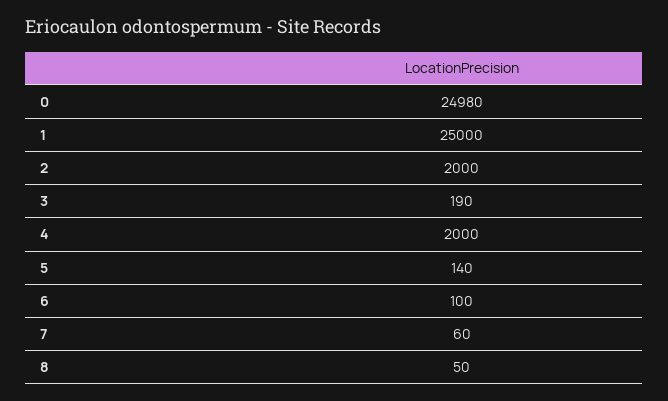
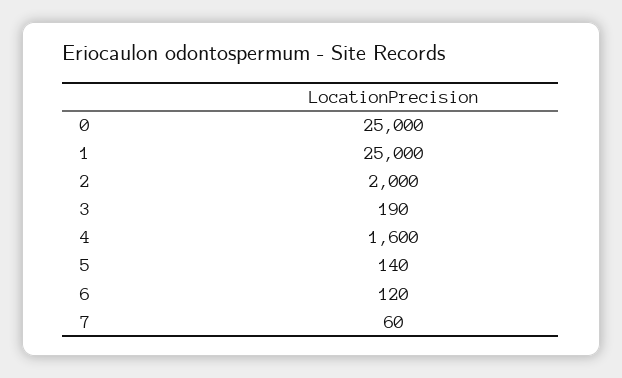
0: 24980 -> 25000
4: 2000 -> 1600
6: 100 -> 120
8: 50 -> none

